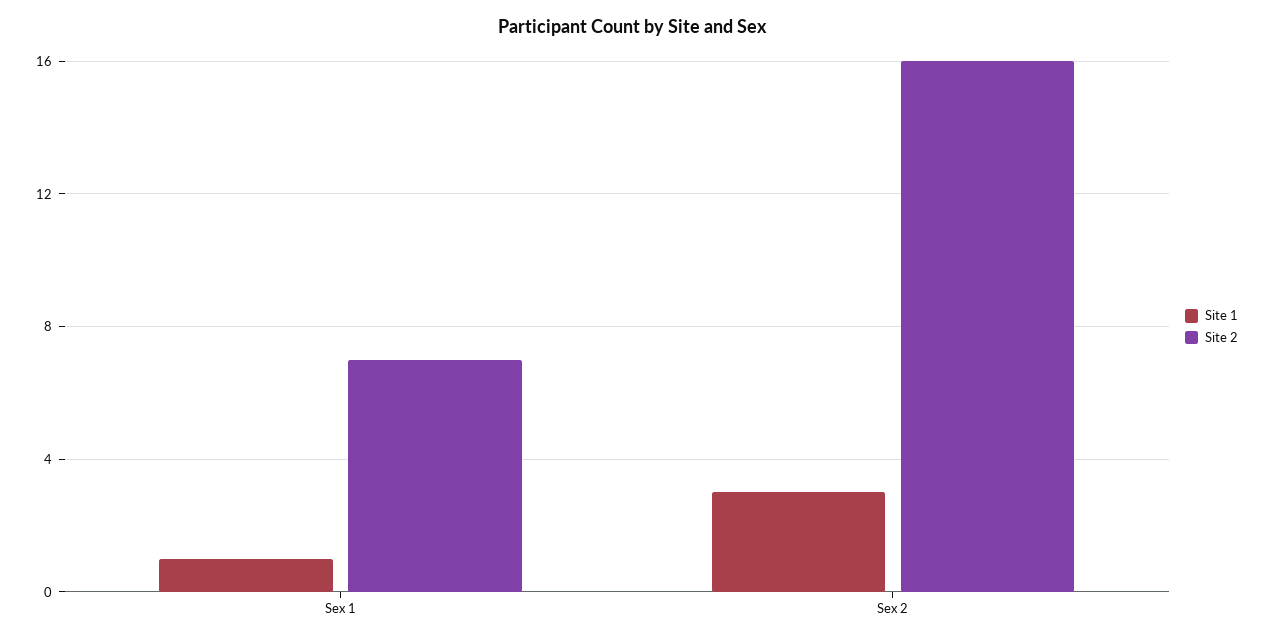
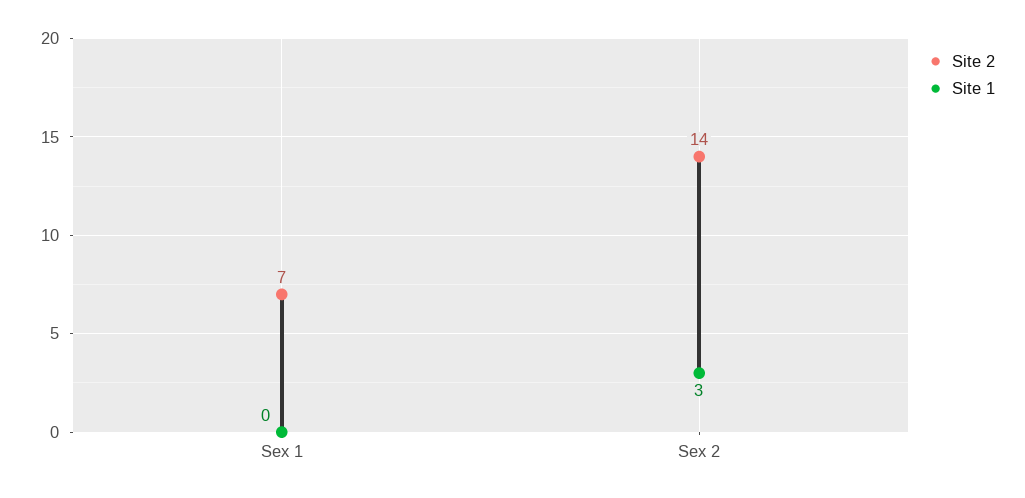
Site 1, Sex 1: 1 -> 0
Site 2, Sex 2: 16 -> 14

